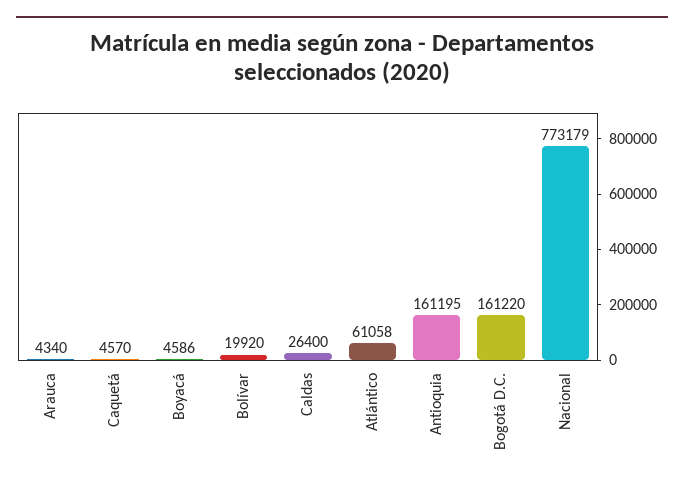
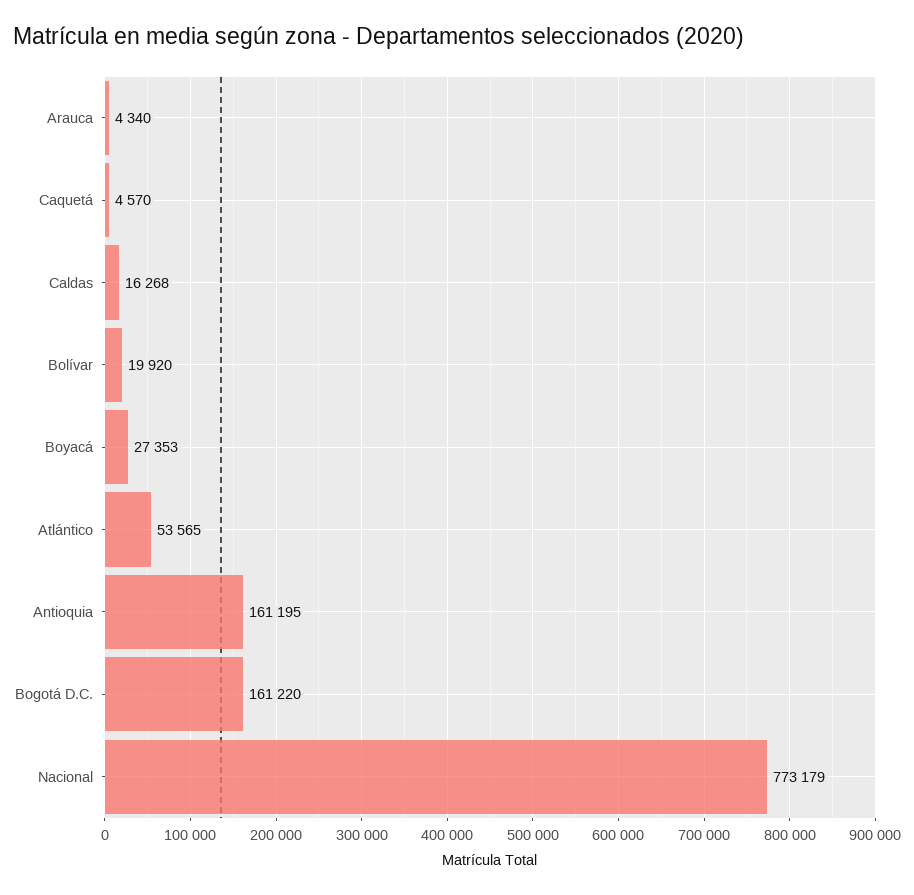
Boyacá: 4586 -> 27353
Caldas: 26400 -> 16268
Atlántico: 61058 -> 53565

